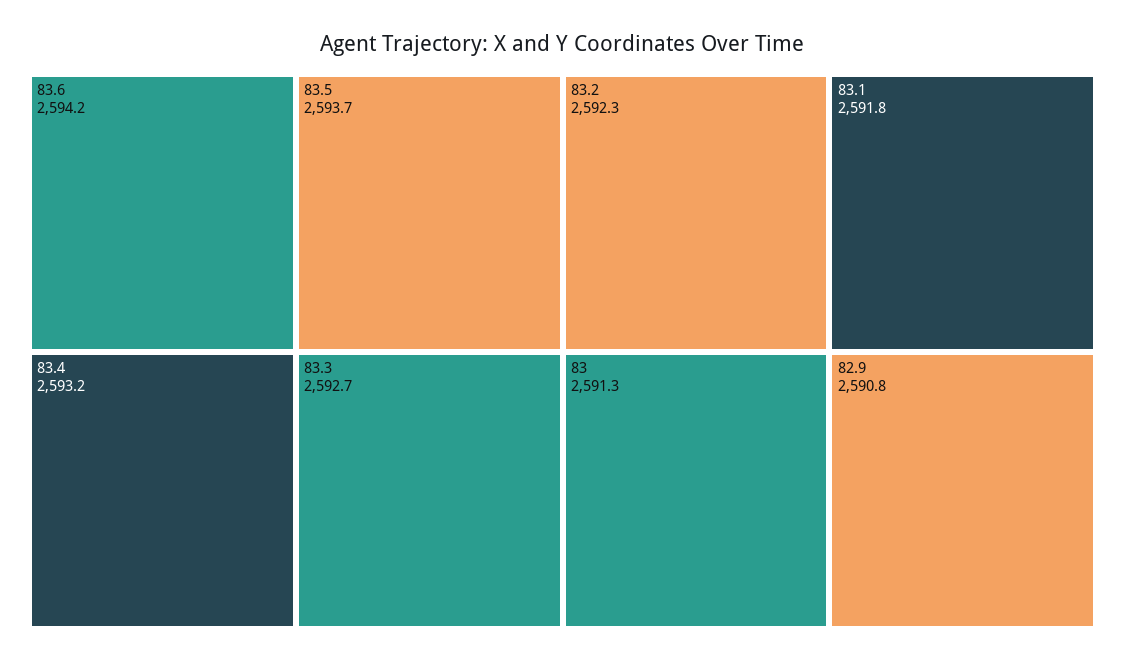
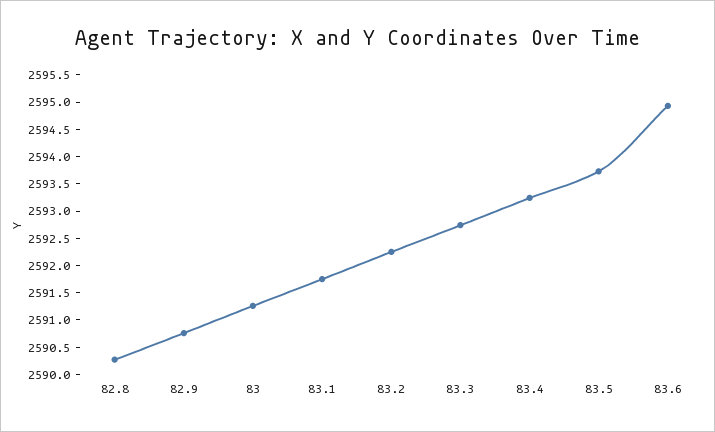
83.6: 2594.2 -> 2595
82.8: none -> 2590.25

